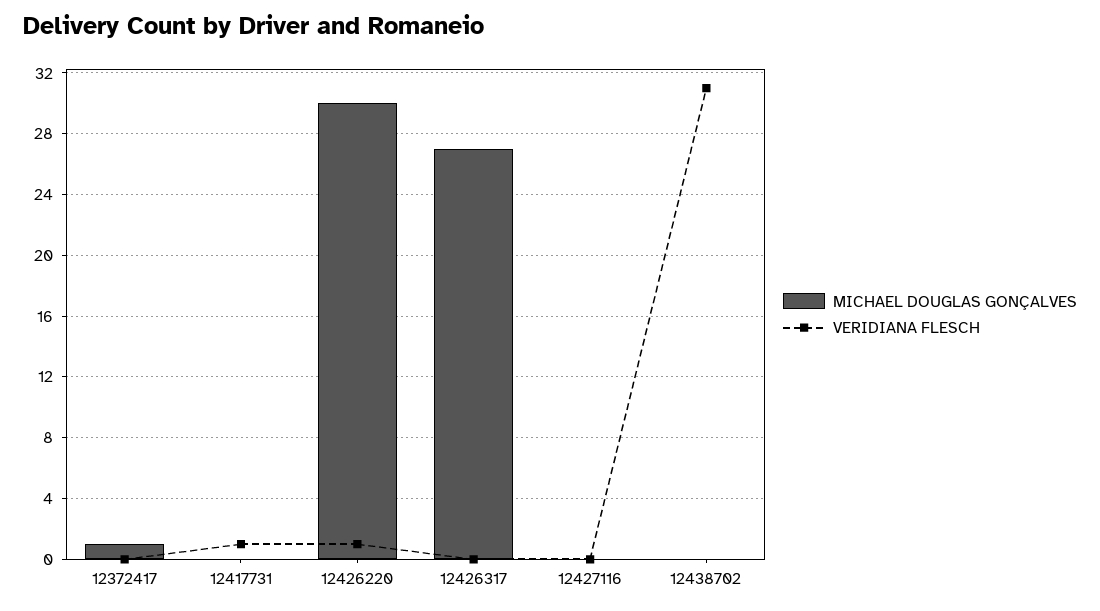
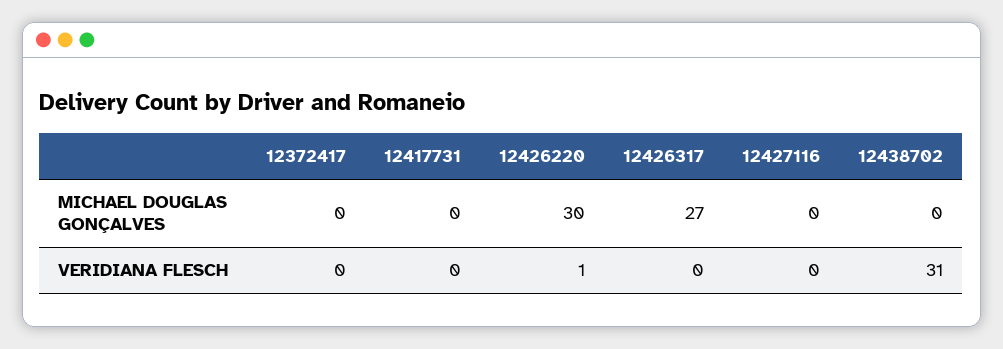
MICHAEL DOUGLAS GONÇALVES, 12372417: 1 -> 0
VERIDIANA FLESCH, 12417731: 1 -> 0

